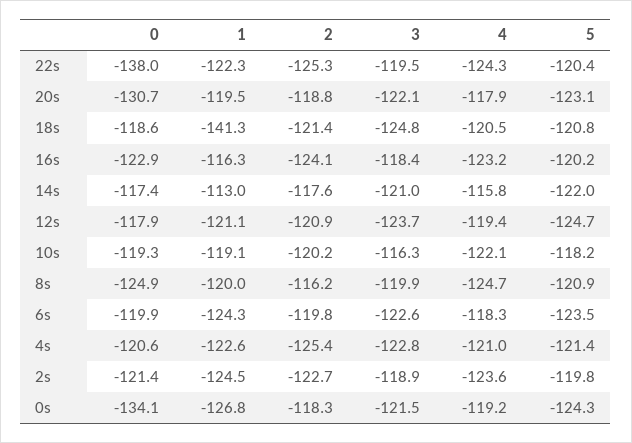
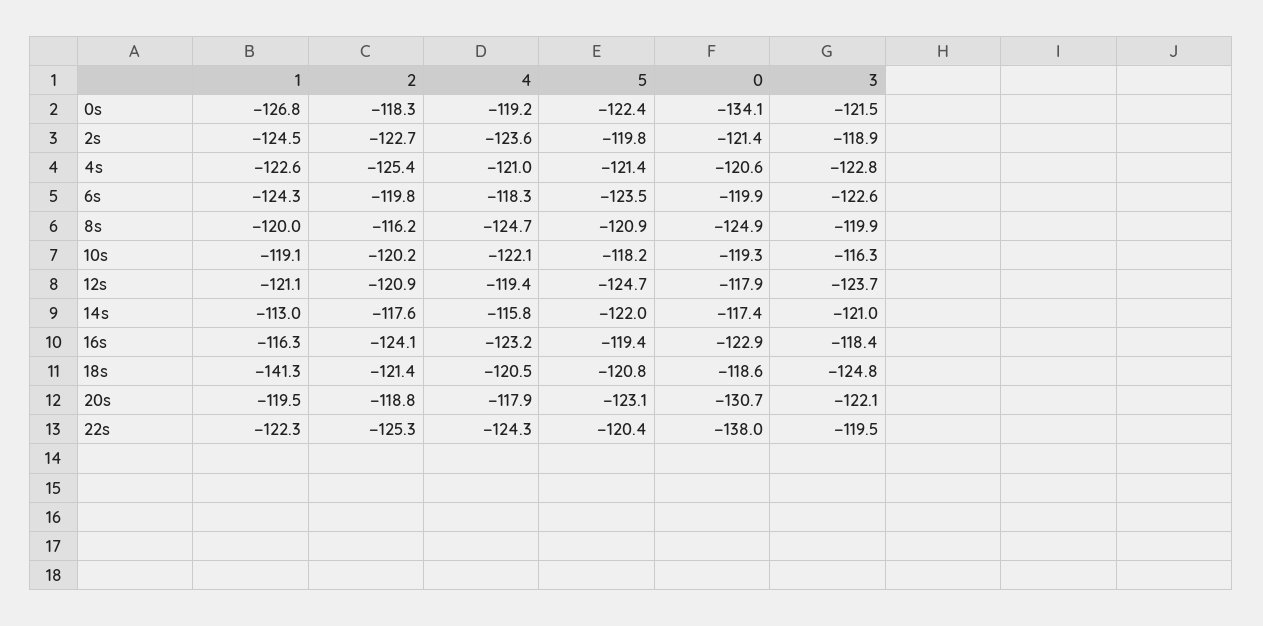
5, 16s: -120.2 -> -119.4
5, 0s: -124.3 -> -122.4

